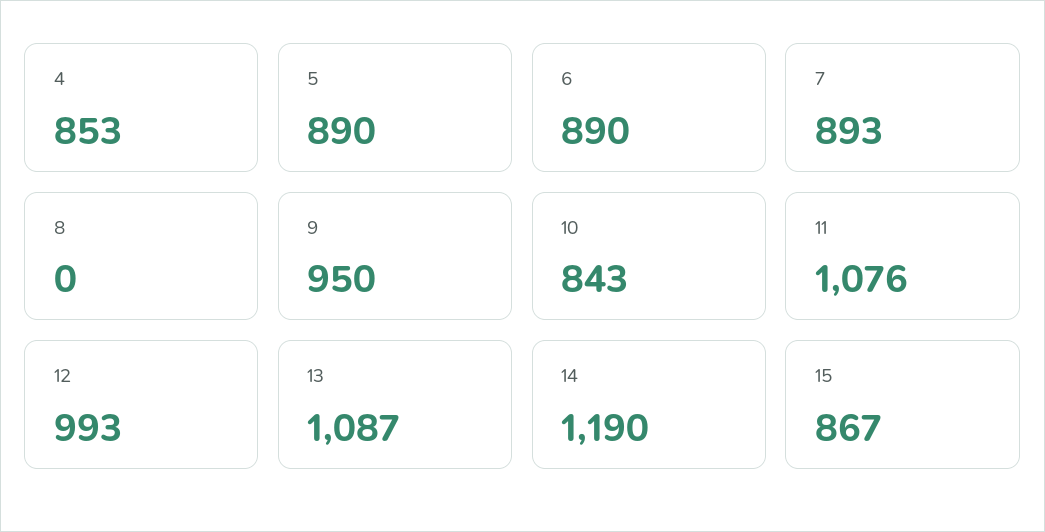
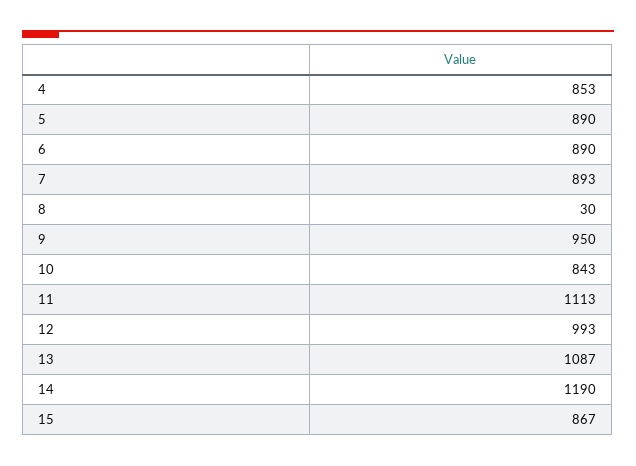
8: 0 -> 30
11: 1076 -> 1113

